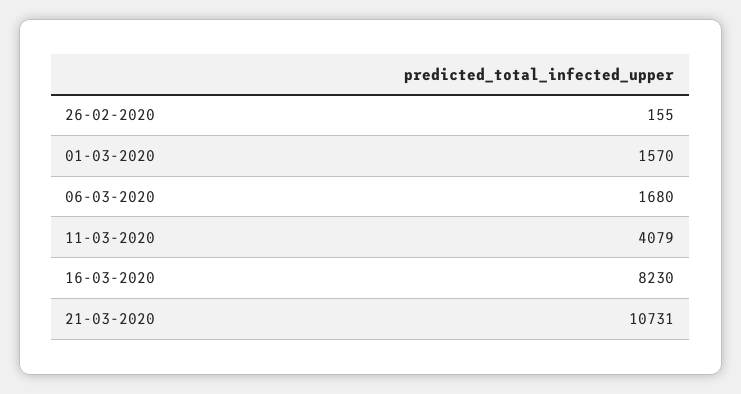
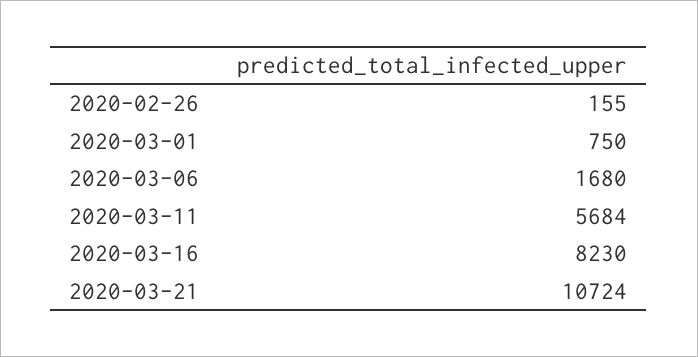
01-03-2020: 1570 -> 750
11-03-2020: 4079 -> 5684
21-03-2020: 10731 -> 10724

